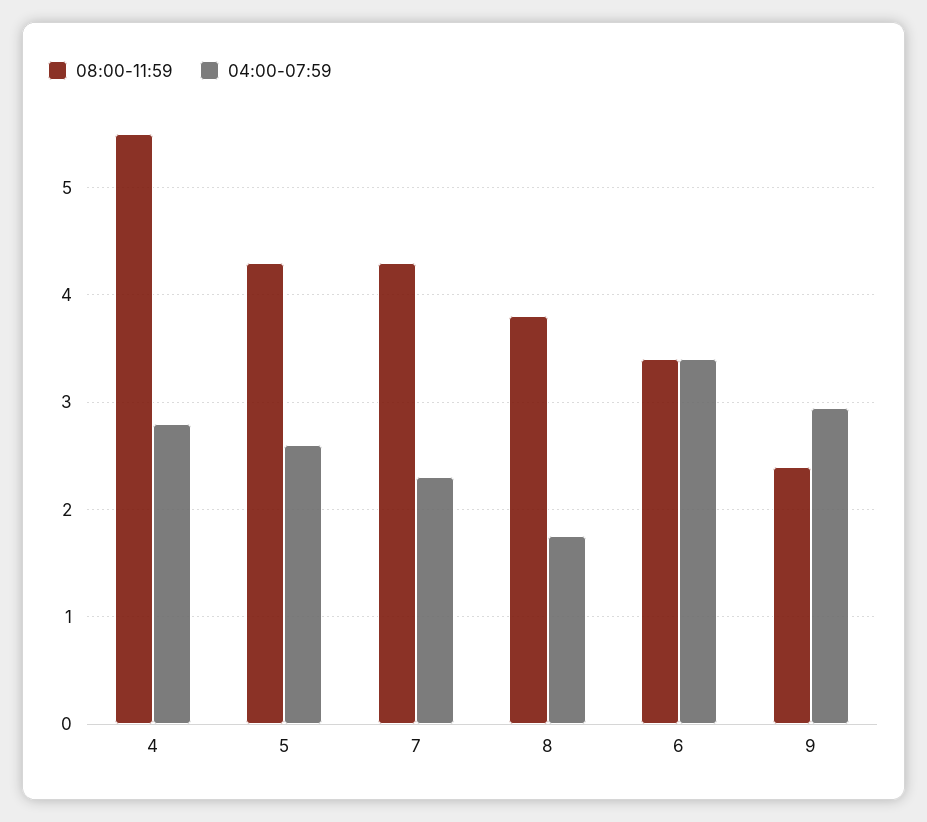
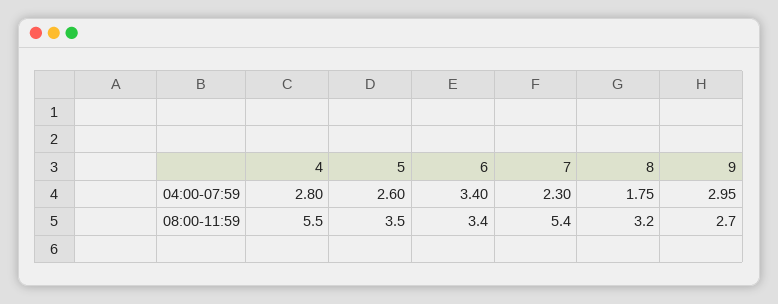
08:00-11:59, 5: 4.3 -> 3.5
08:00-11:59, 7: 4.3 -> 5.4
08:00-11:59, 8: 3.8 -> 3.2
08:00-11:59, 9: 2.4 -> 2.7

